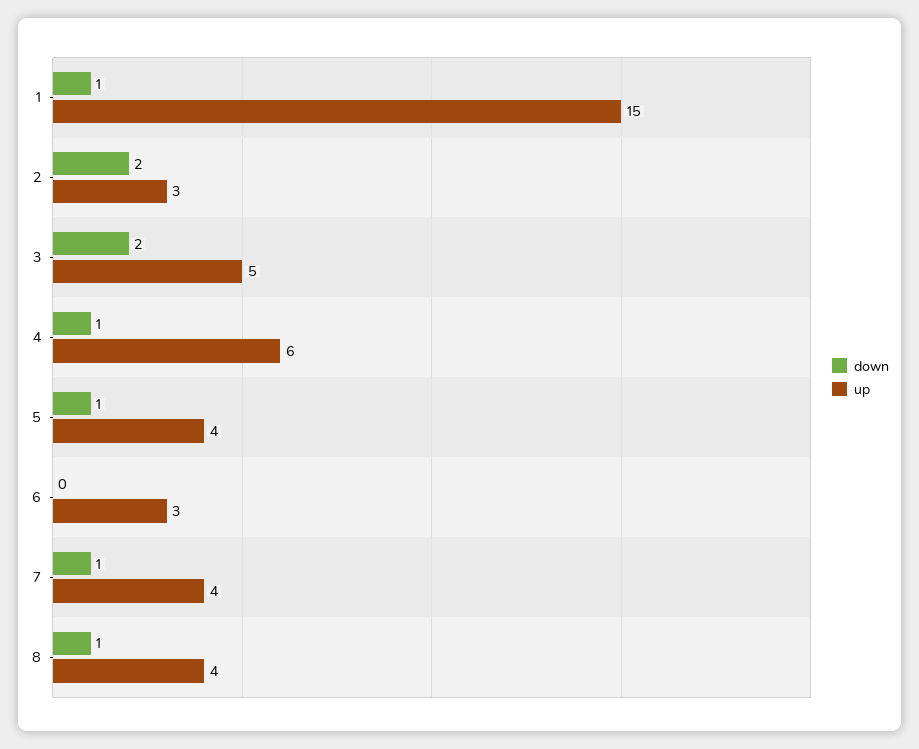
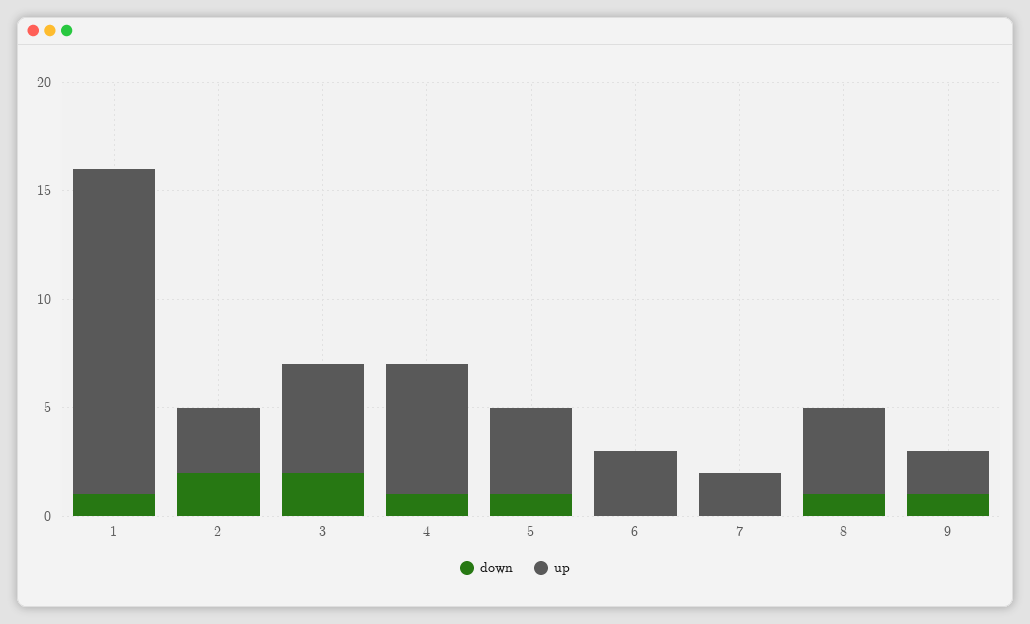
down, 7: 1 -> 0
up, 7: 4 -> 2
down, 9: none -> 1
up, 9: none -> 2

